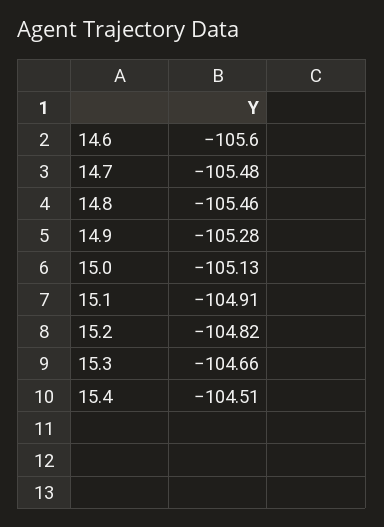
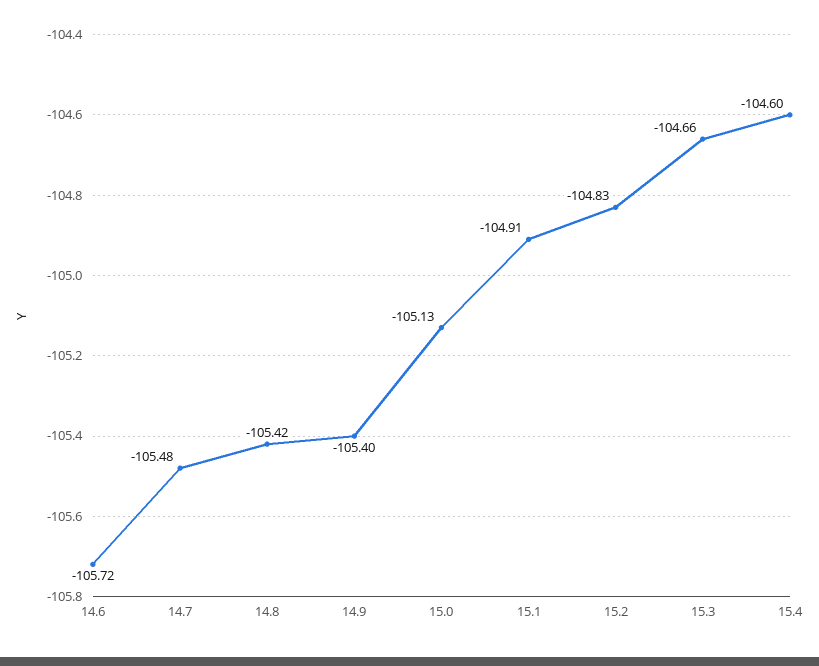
14.6: -105.6 -> -105.72
14.8: -105.46 -> -105.42
14.9: -105.28 -> -105.4
15.2: -104.82 -> -104.83
15.4: -104.51 -> -104.6

